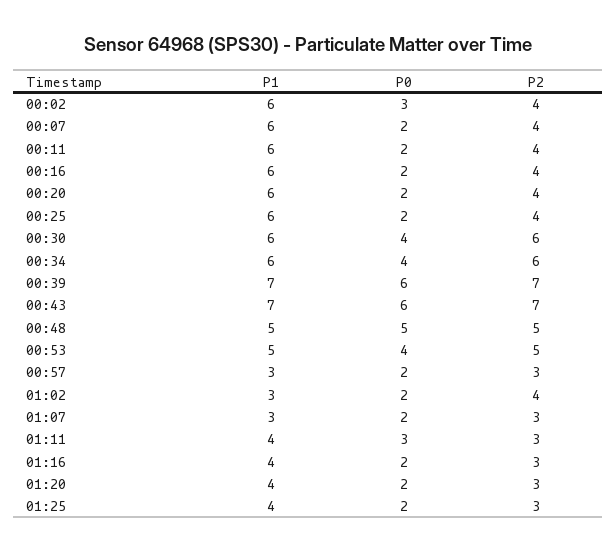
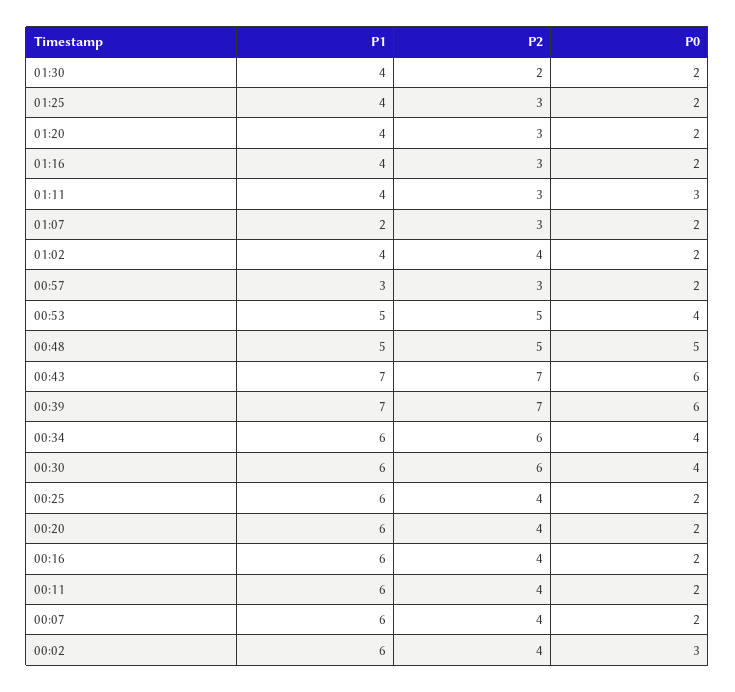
P1, 01:02: 3 -> 4
P1, 01:07: 3 -> 2
P1, 01:30: none -> 4
P2, 01:30: none -> 2
P0, 01:30: none -> 2

